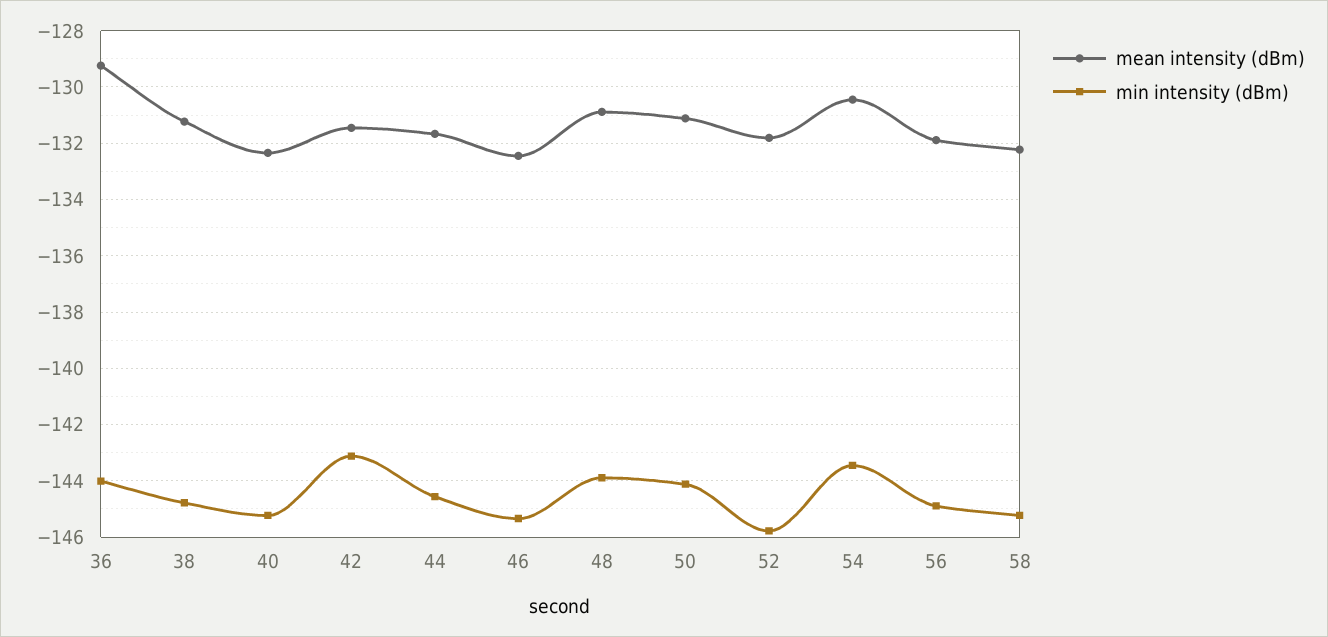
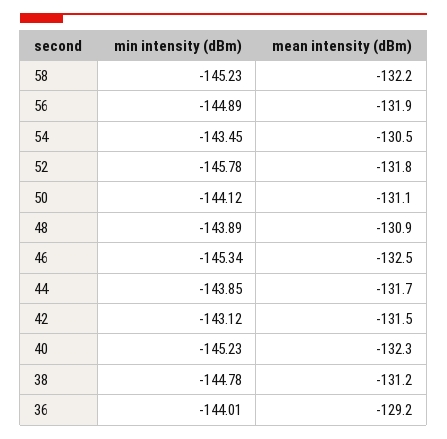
min intensity (dBm), 44: -144.5 -> -143.85

